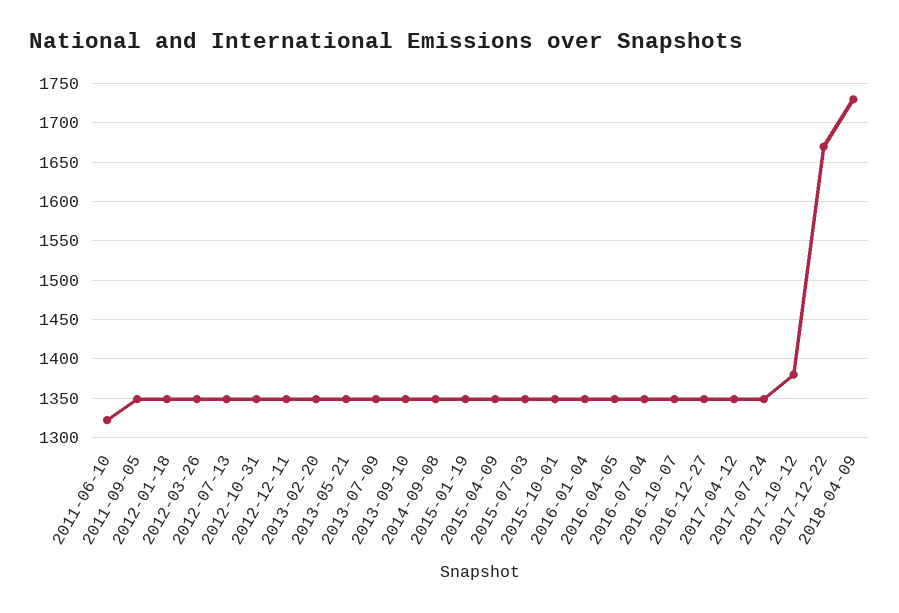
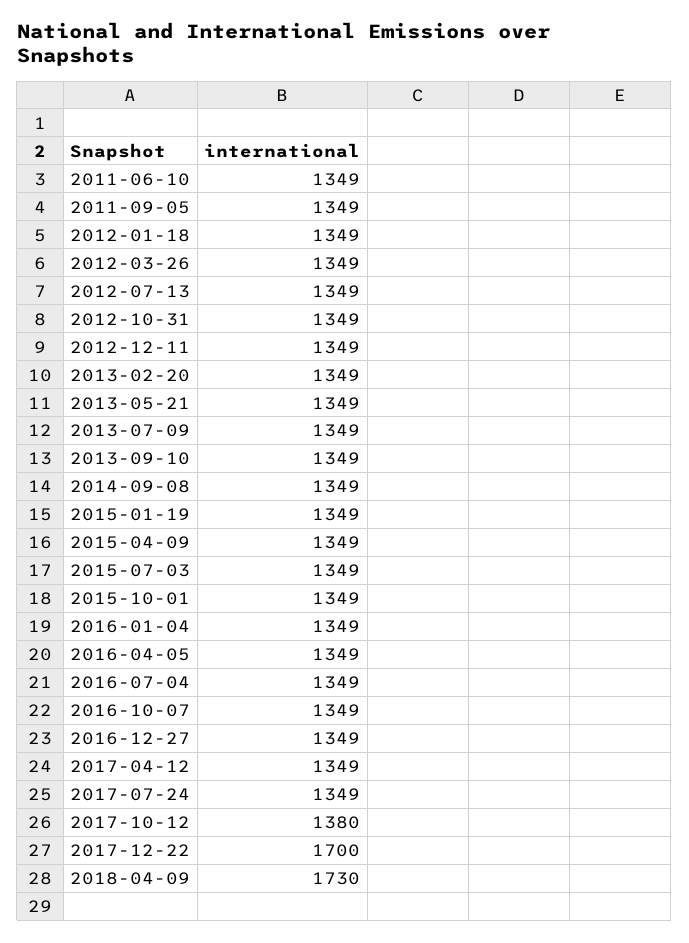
2011-06-10: 1320 -> 1349
2017-12-22: 1670 -> 1700

